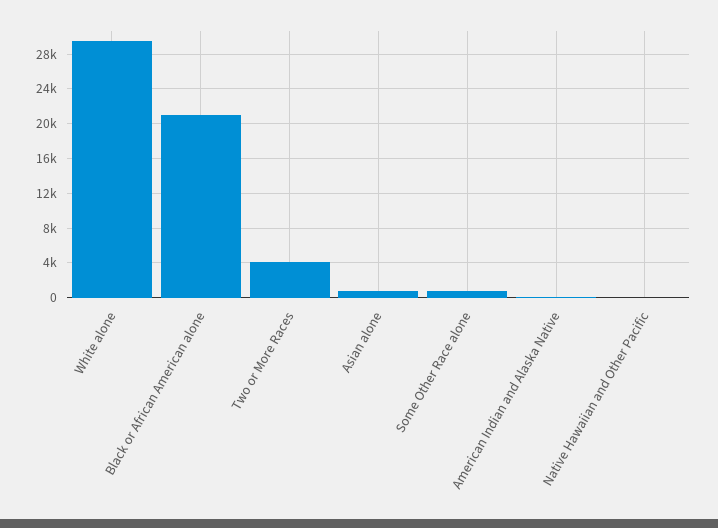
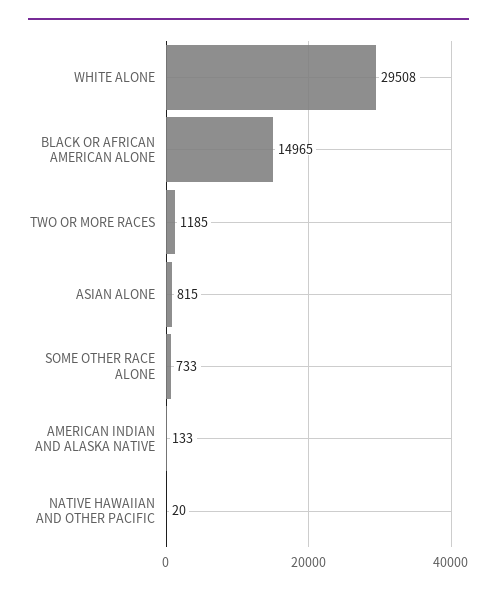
Black or African American alone: 21000 -> 14965
Two or More Races: 4000 -> 1185

